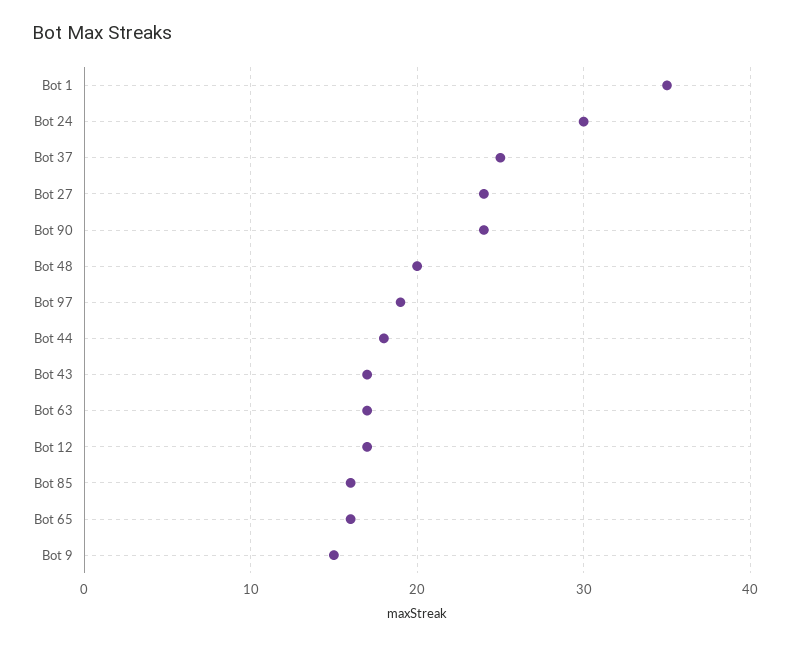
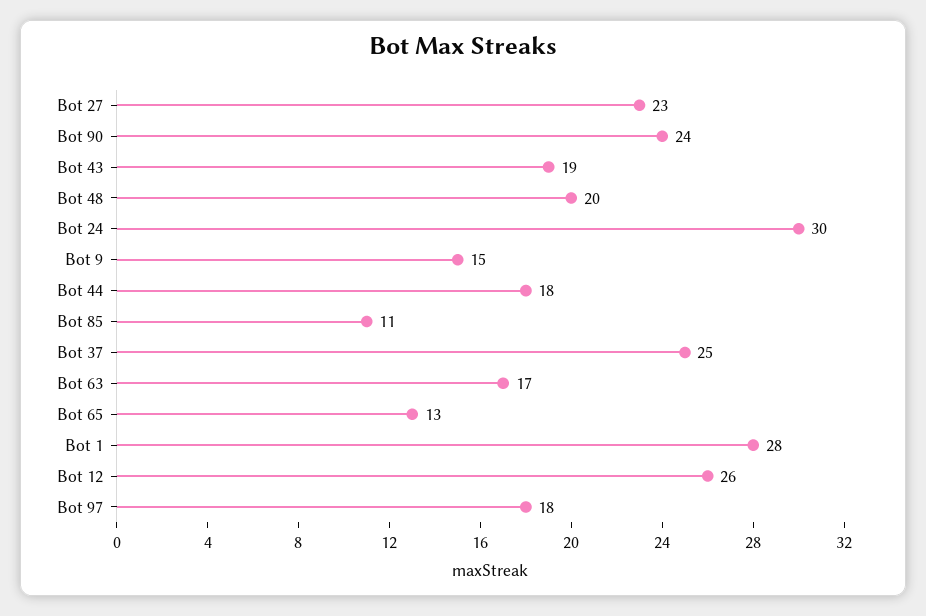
Bot 1: 35 -> 28
Bot 27: 24 -> 23
Bot 97: 19 -> 18
Bot 43: 17 -> 19
Bot 12: 17 -> 26
Bot 85: 16 -> 11
Bot 65: 16 -> 13

